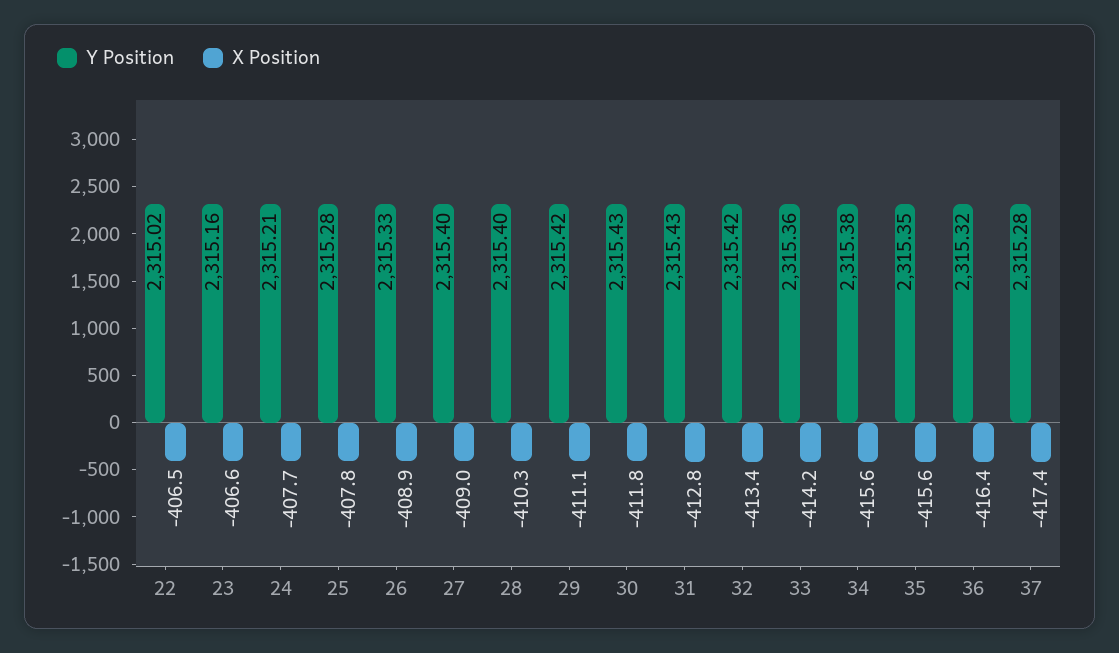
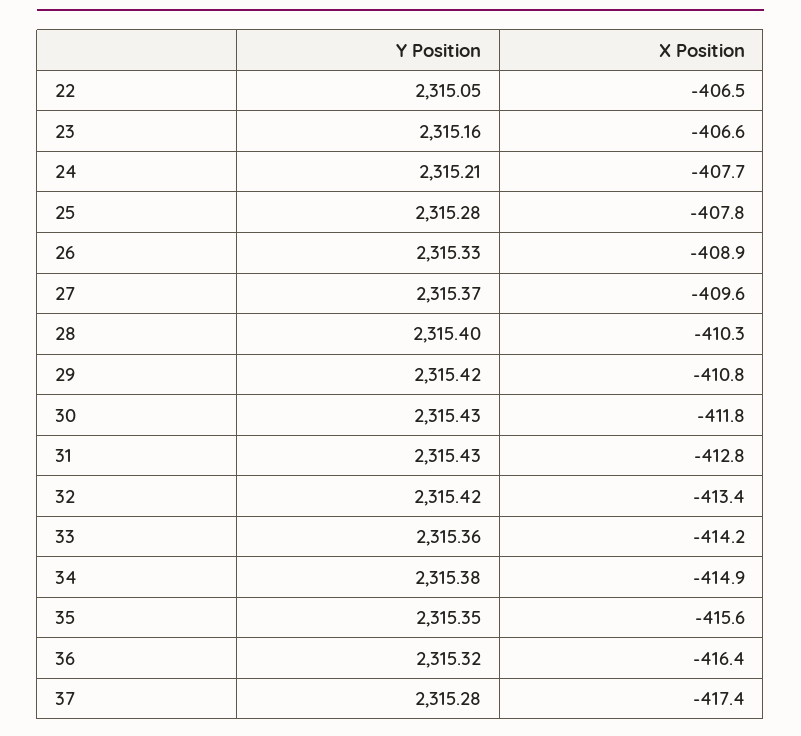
Y Position, 22: 2315.02 -> 2315.05
Y Position, 27: 2315.4 -> 2315.37
X Position, 27: -409 -> -409.6
X Position, 29: -411.1 -> -410.8
X Position, 34: -415.6 -> -414.9

